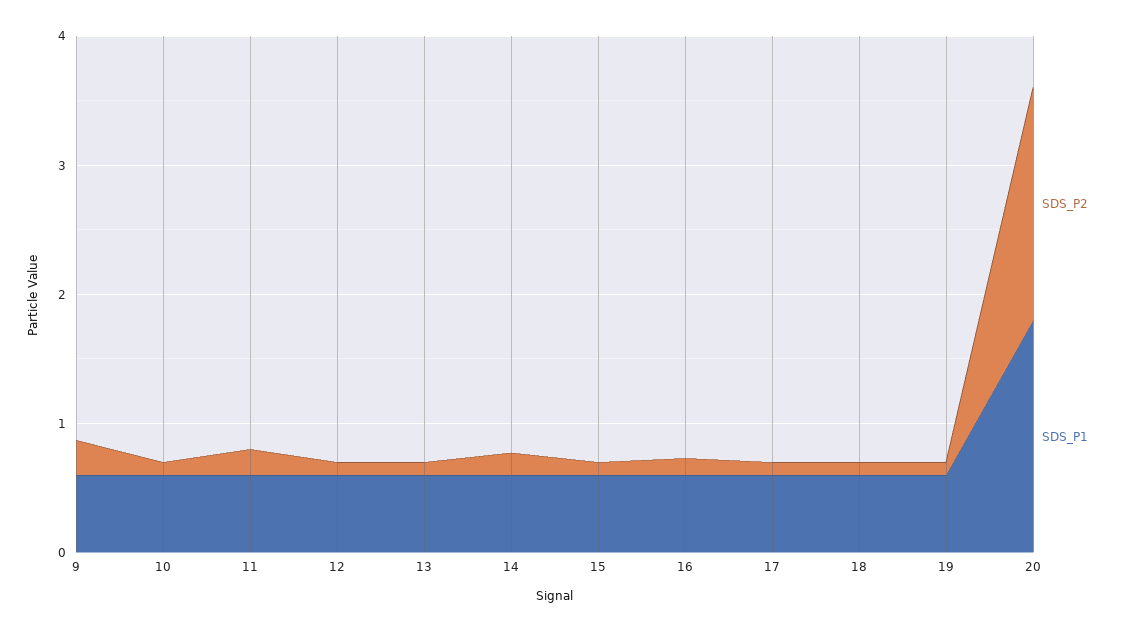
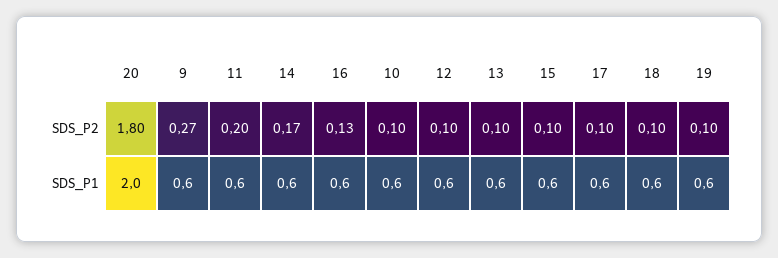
SDS_P1, 20: 1.8 -> 2

